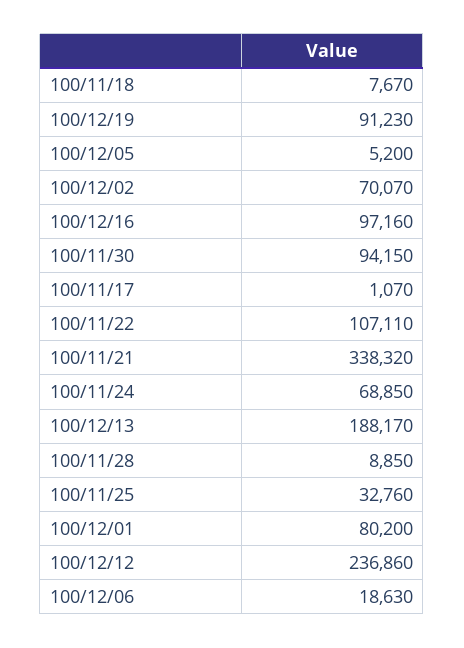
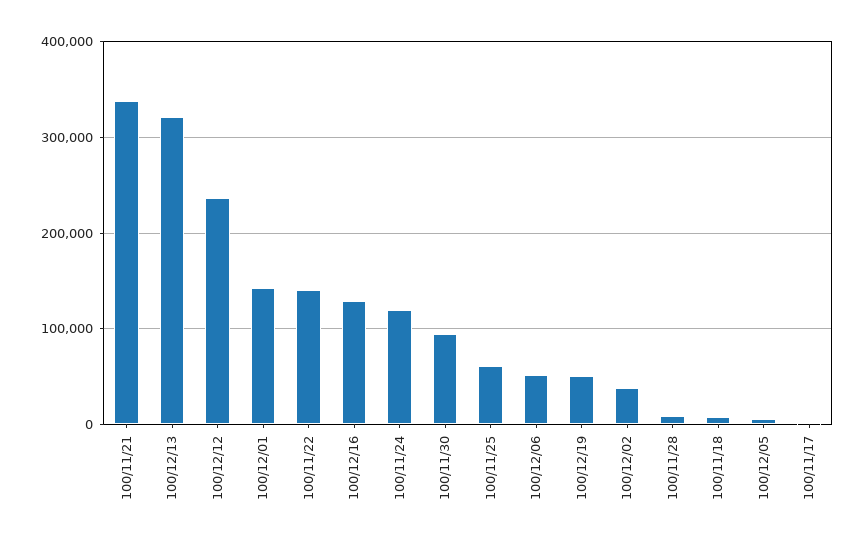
100/12/19: 91230 -> 50000
100/12/02: 70070 -> 40000
100/12/16: 97160 -> 130000
100/11/22: 107110 -> 140000
100/11/24: 68850 -> 120000
100/12/13: 188170 -> 320000
100/11/25: 32760 -> 60000
100/12/01: 80200 -> 140000
100/12/06: 18630 -> 50000

